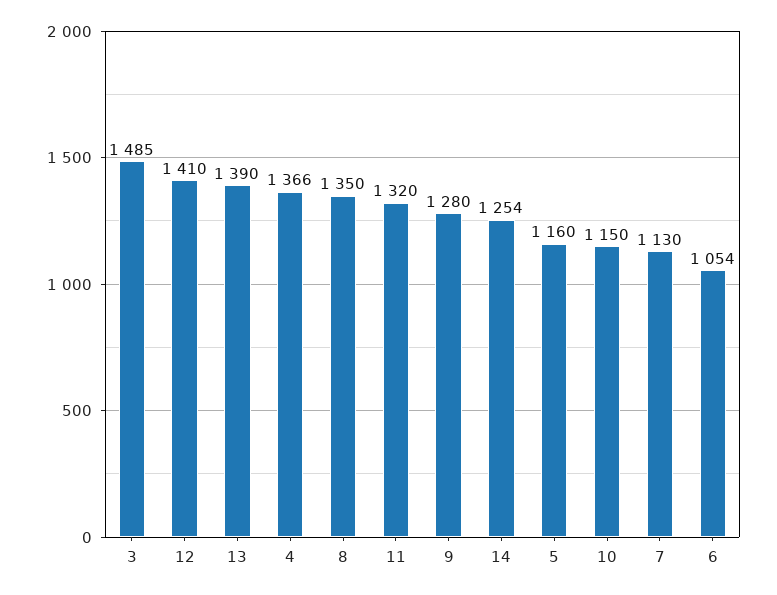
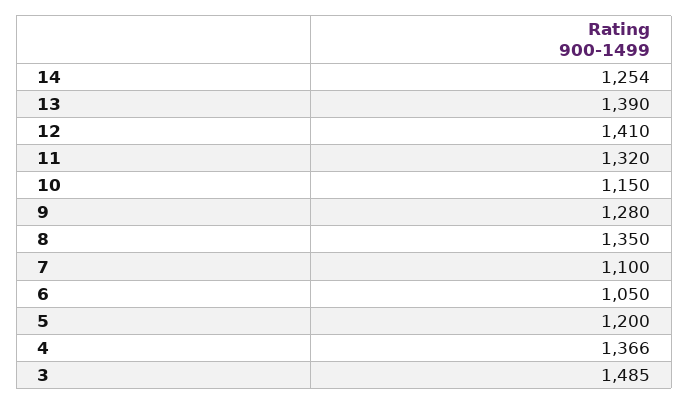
5: 1160 -> 1200
7: 1130 -> 1100
6: 1054 -> 1050

